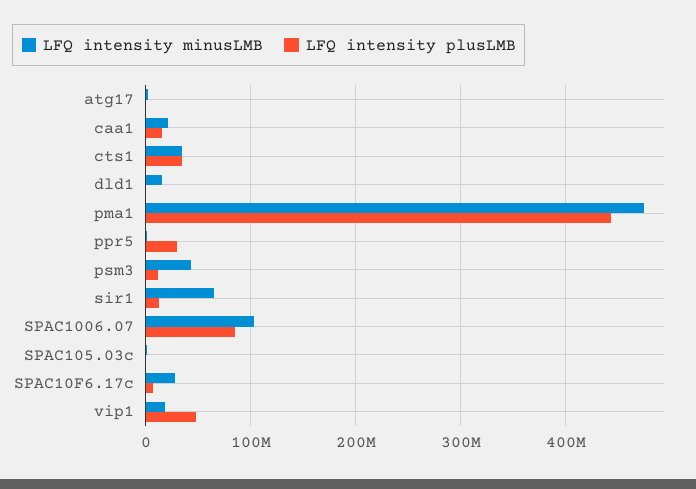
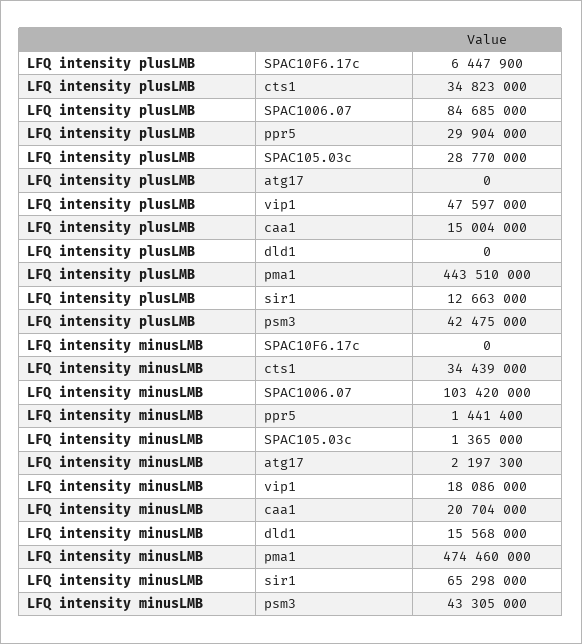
LFQ intensity plusLMB, psm3: 10000000 -> 42475000
LFQ intensity plusLMB, SPAC105.03c: 0 -> 28770000
LFQ intensity minusLMB, SPAC10F6.17c: 30000000 -> 0

